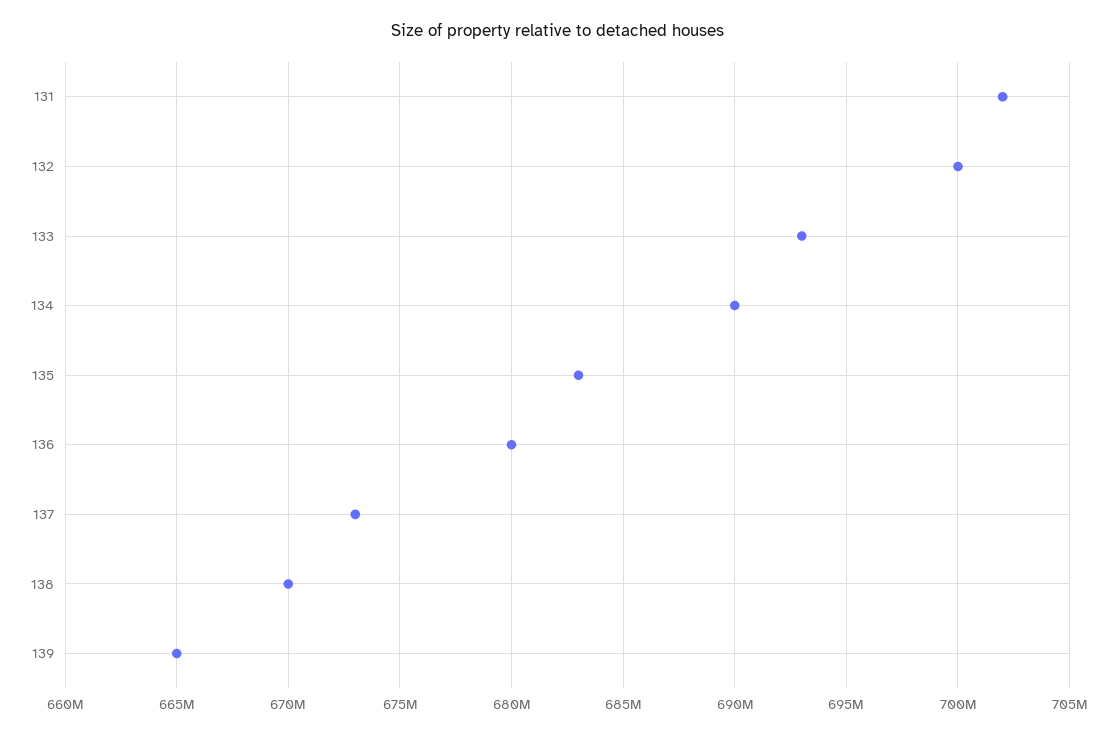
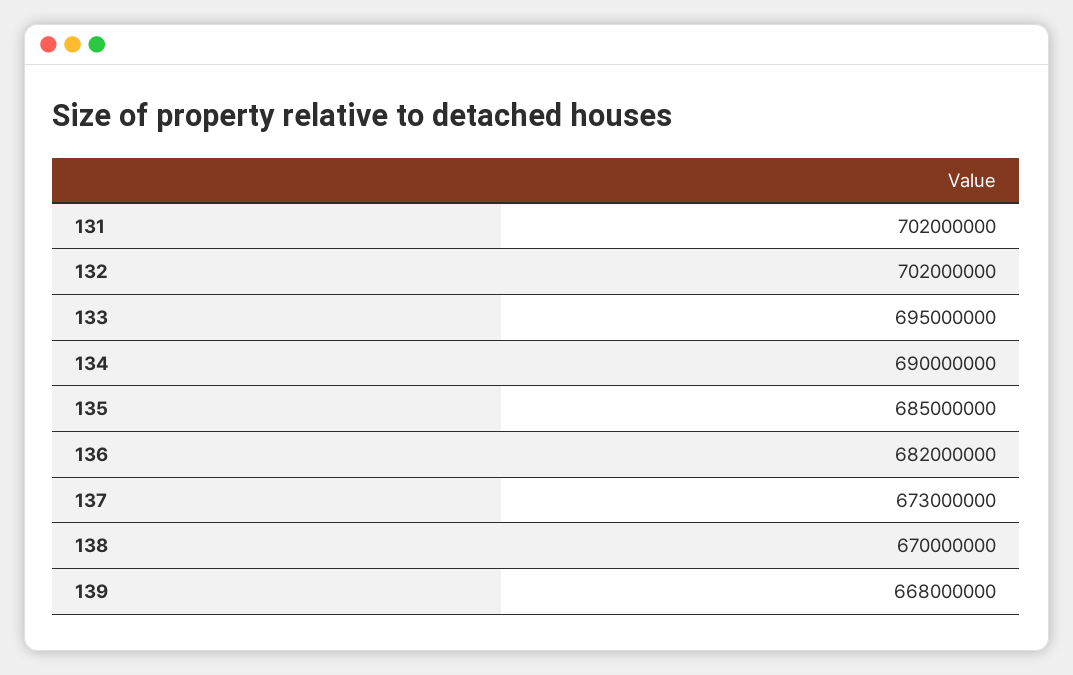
132: 700000000 -> 702000000
133: 693000000 -> 695000000
135: 683000000 -> 685000000
136: 680000000 -> 682000000
139: 665000000 -> 668000000

